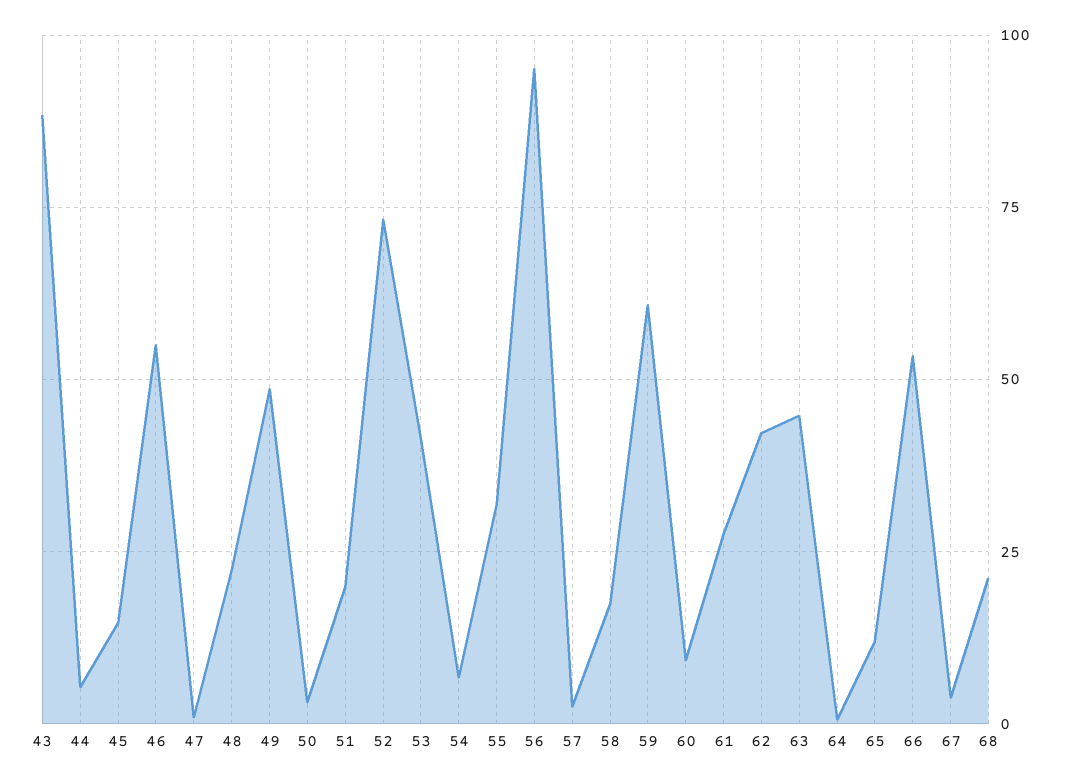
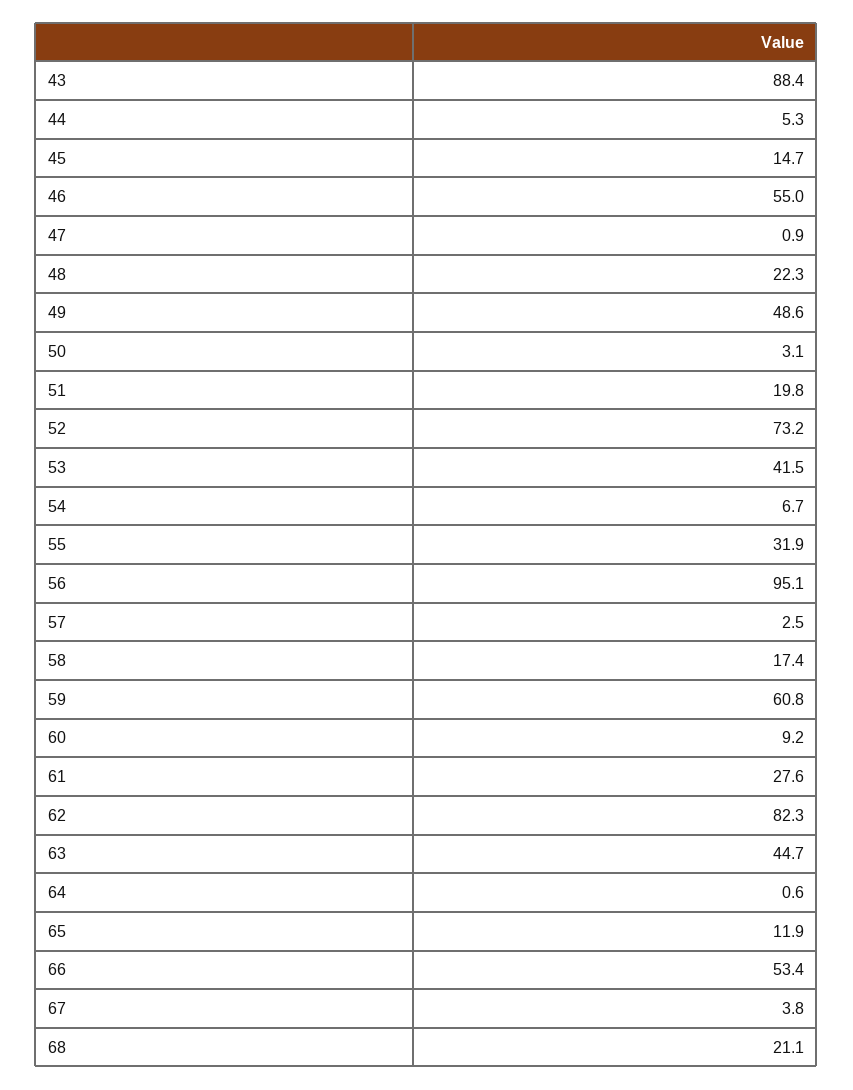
62: 42.5 -> 82.3

